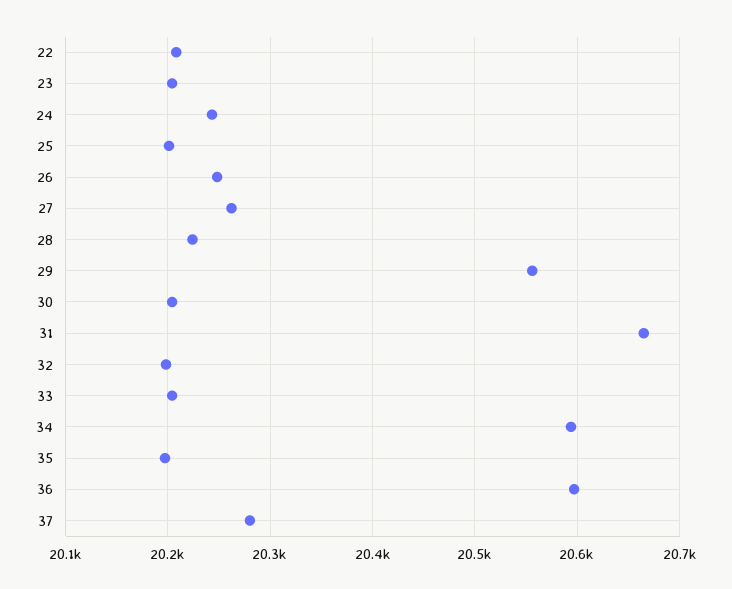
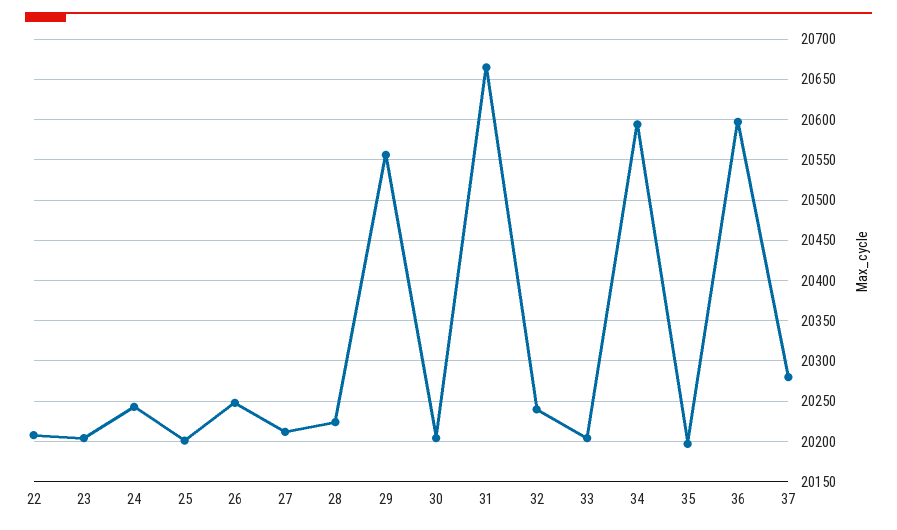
27: 20260 -> 20210
32: 20200 -> 20240

